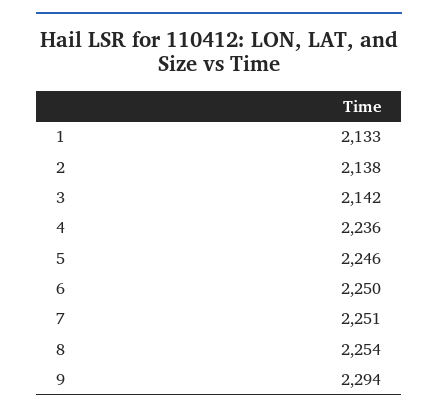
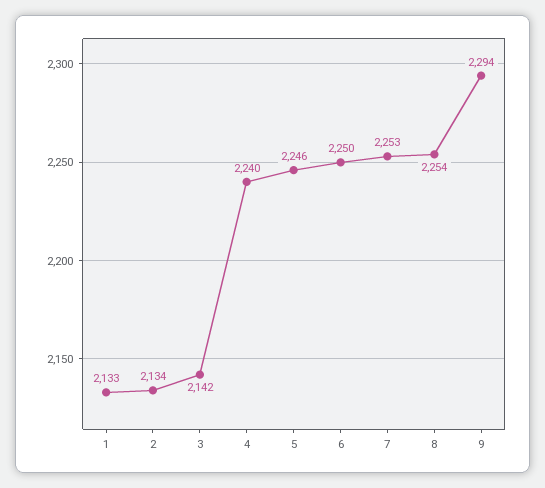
2: 2138 -> 2134
4: 2236 -> 2240
7: 2251 -> 2253

